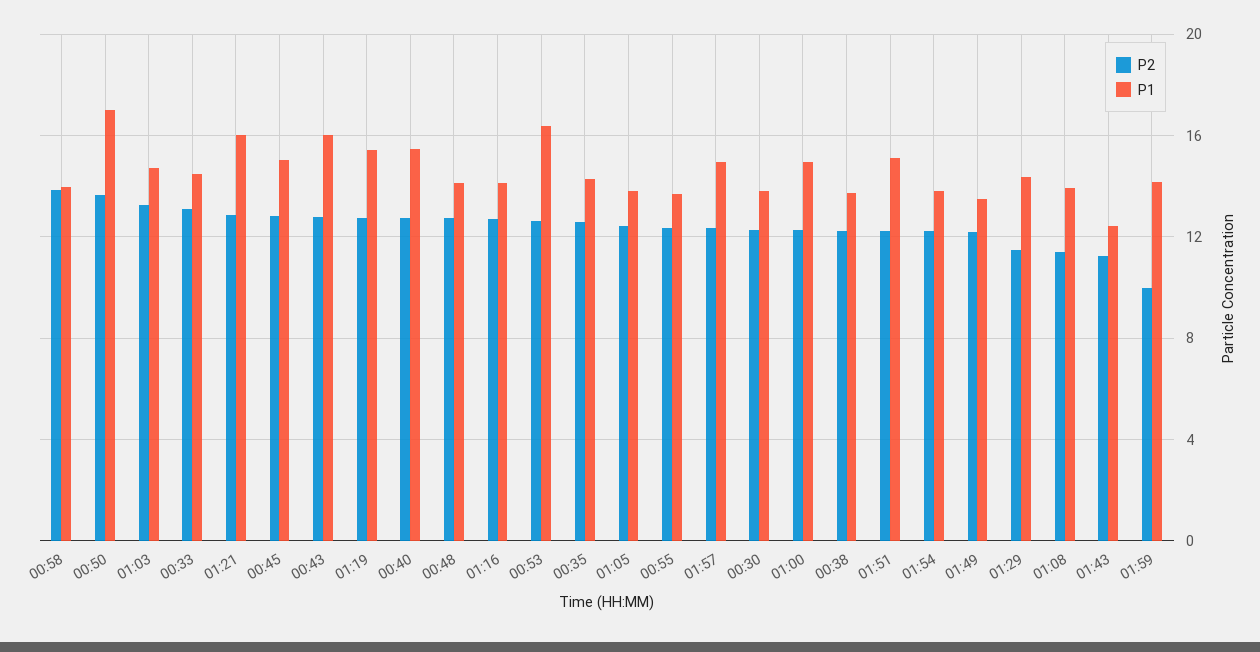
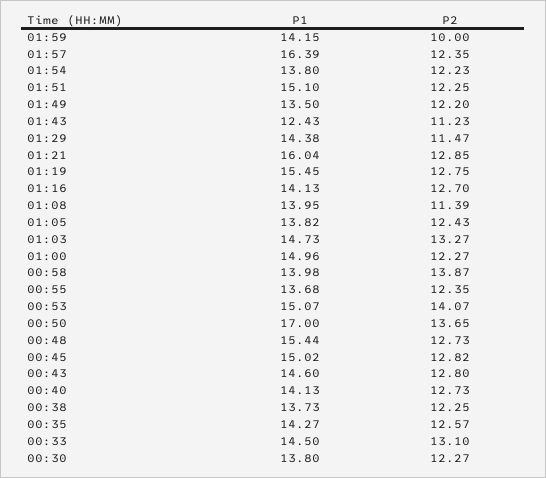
P1, 00:43: 16 -> 14.6
P1, 00:40: 15.5 -> 14.13
P1, 00:48: 14 -> 15.44
P2, 00:53: 12.5 -> 14.07
P1, 00:53: 16.5 -> 15.07
P1, 01:57: 15 -> 16.39

